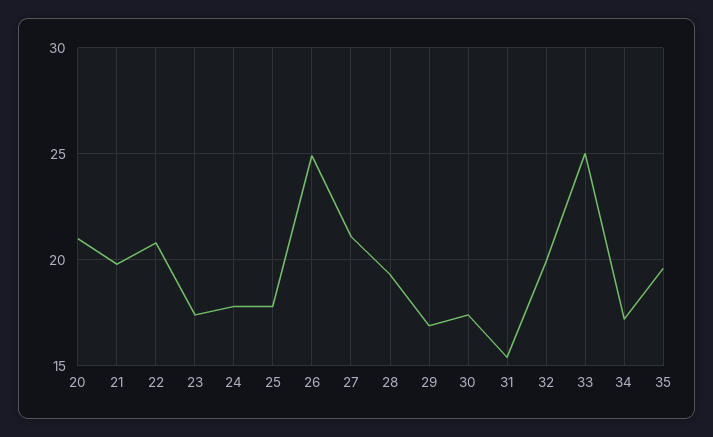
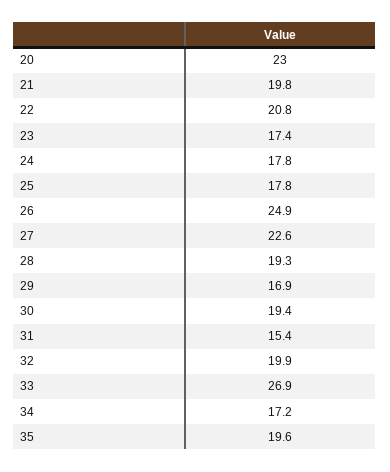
20: 21 -> 23
27: 21 -> 22.6
30: 17.5 -> 19.4
33: 25 -> 26.9

